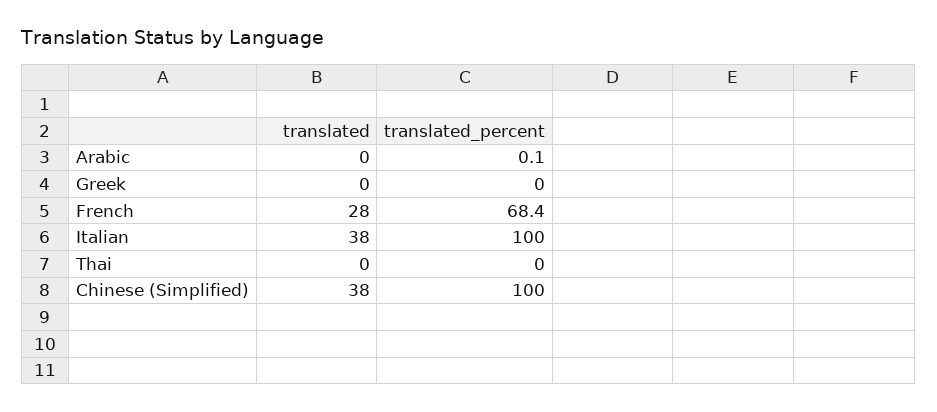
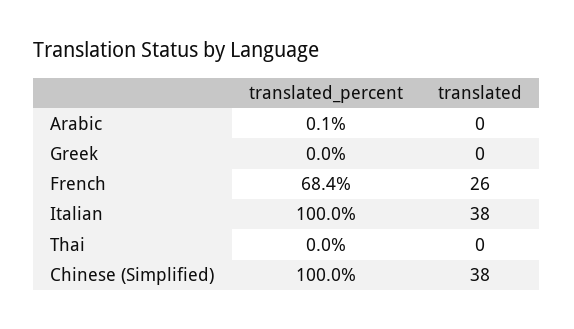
translated, French: 28 -> 26

